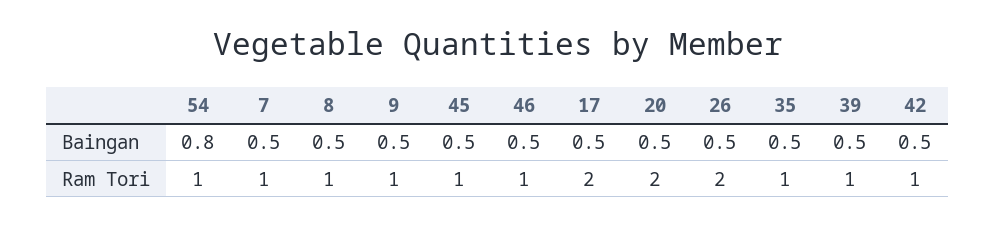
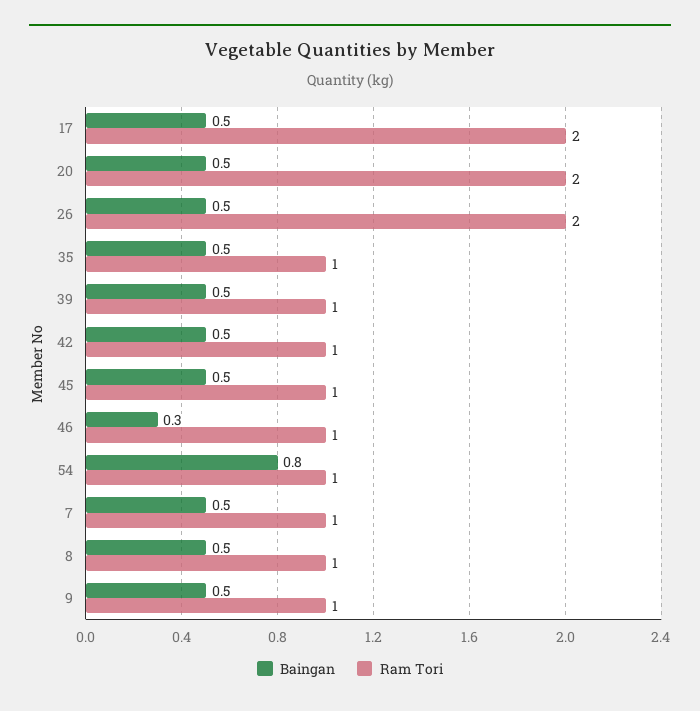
Baingan, 46: 0.5 -> 0.3

